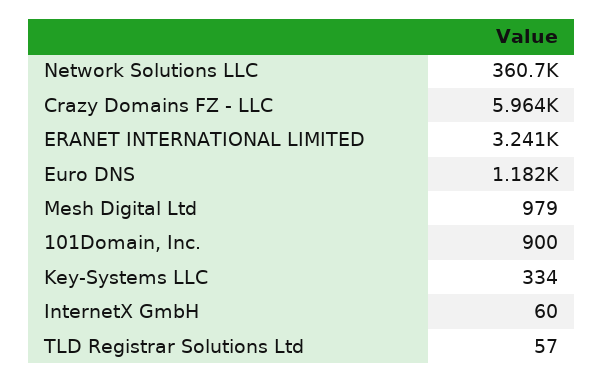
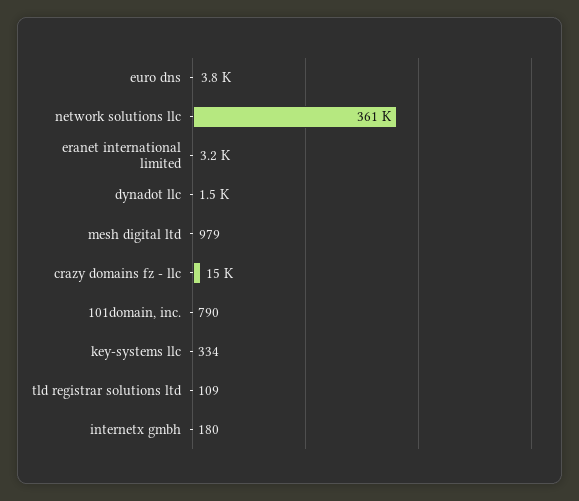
Crazy Domains FZ - LLC: 5964 -> 15000
Euro DNS: 1182 -> 3800
101Domain, Inc.: 900 -> 790
InternetX GmbH: 60 -> 180
TLD Registrar Solutions Ltd: 57 -> 109
dynadot llc: none -> 1500

